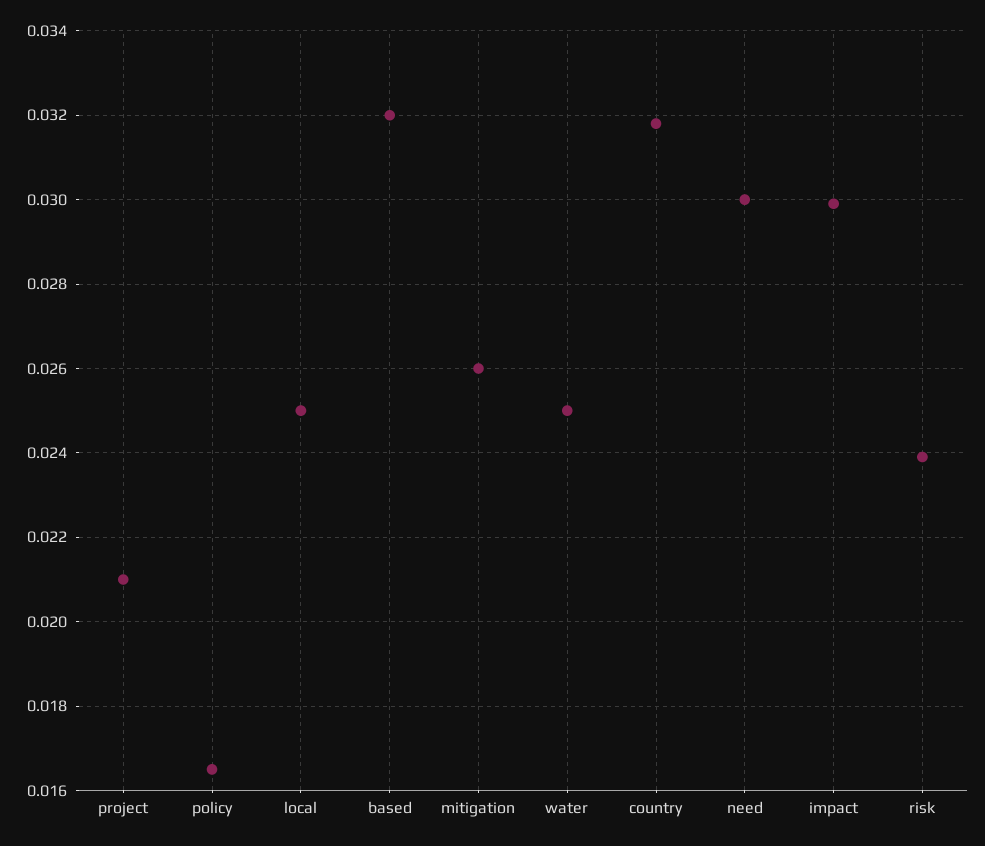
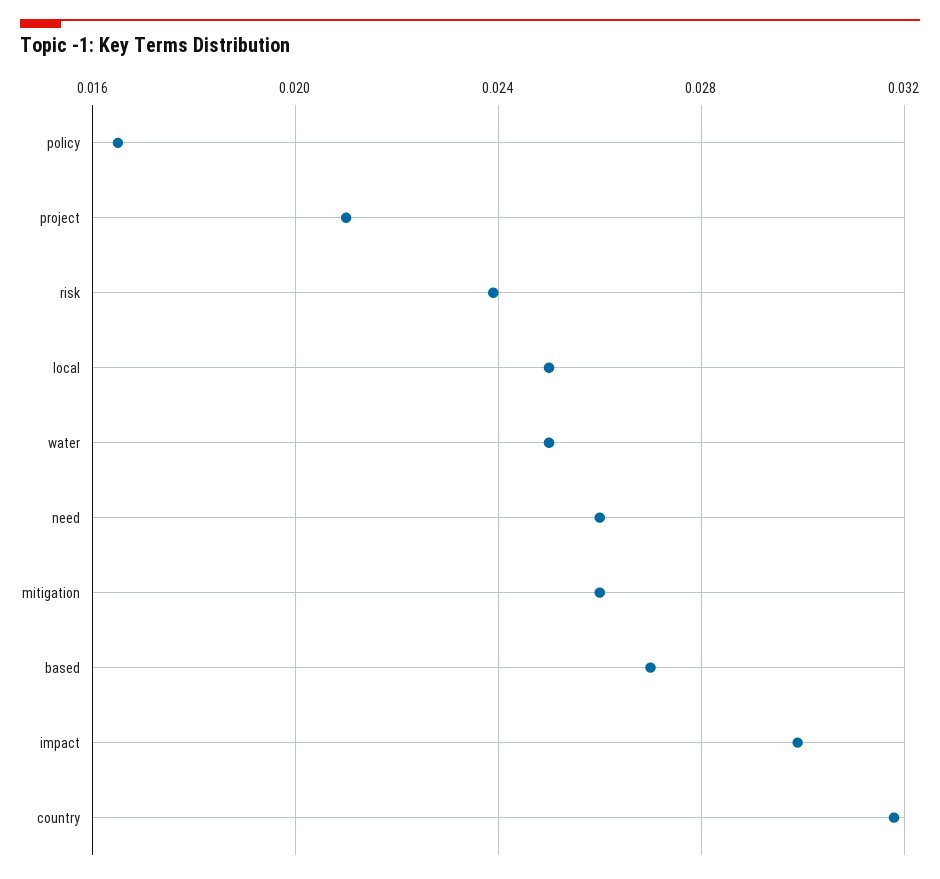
based: 0.032 -> 0.027
need: 0.03 -> 0.026

